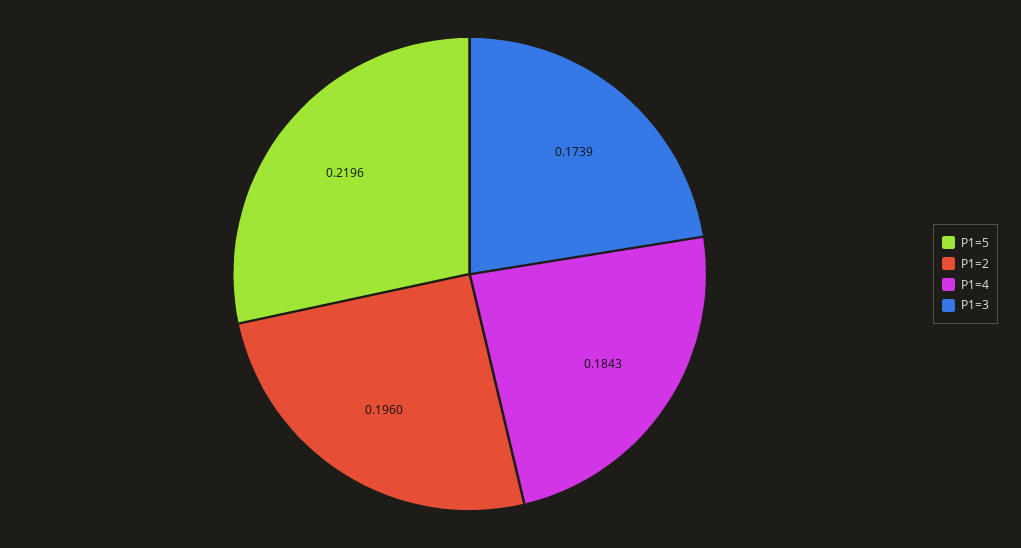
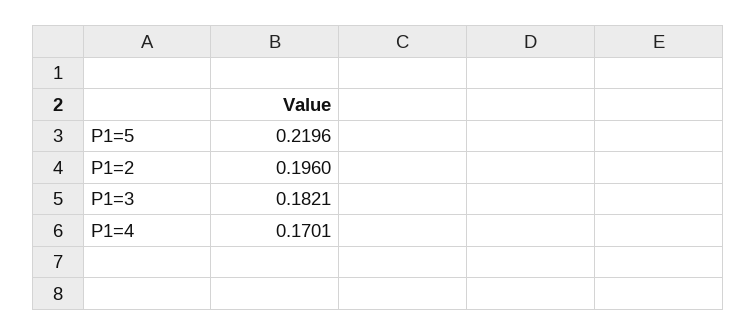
P1=4: 0.1843 -> 0.1701
P1=3: 0.1739 -> 0.1821

